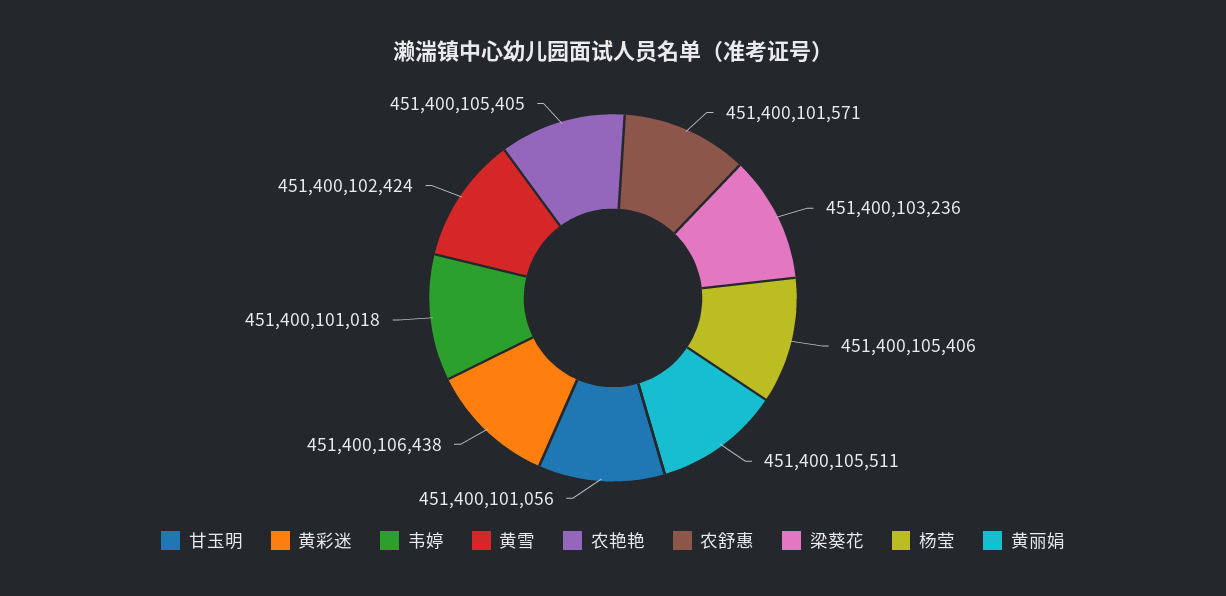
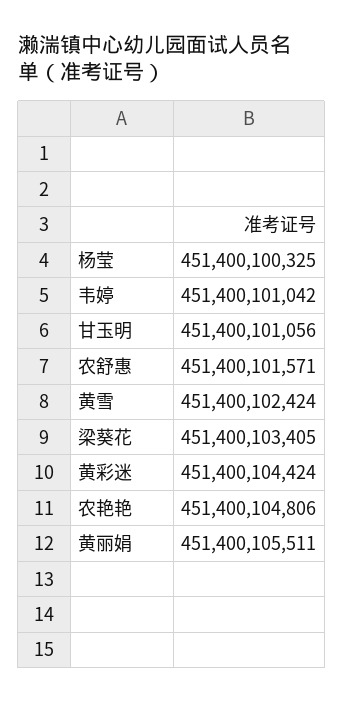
黄彩迷: 451400106438 -> 451400104424
韦婷: 451400101018 -> 451400101042
农艳艳: 451400105405 -> 451400104806
梁葵花: 451400103236 -> 451400103405
杨莹: 451400105406 -> 451400100325

